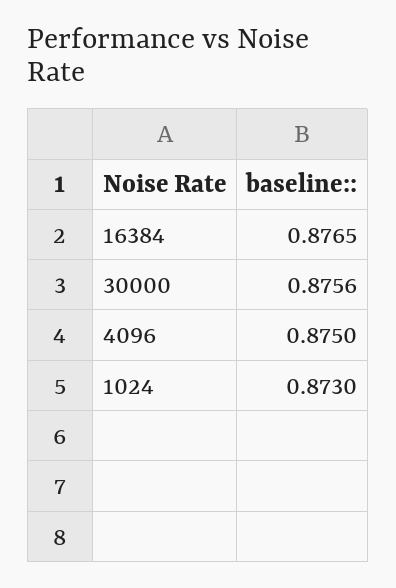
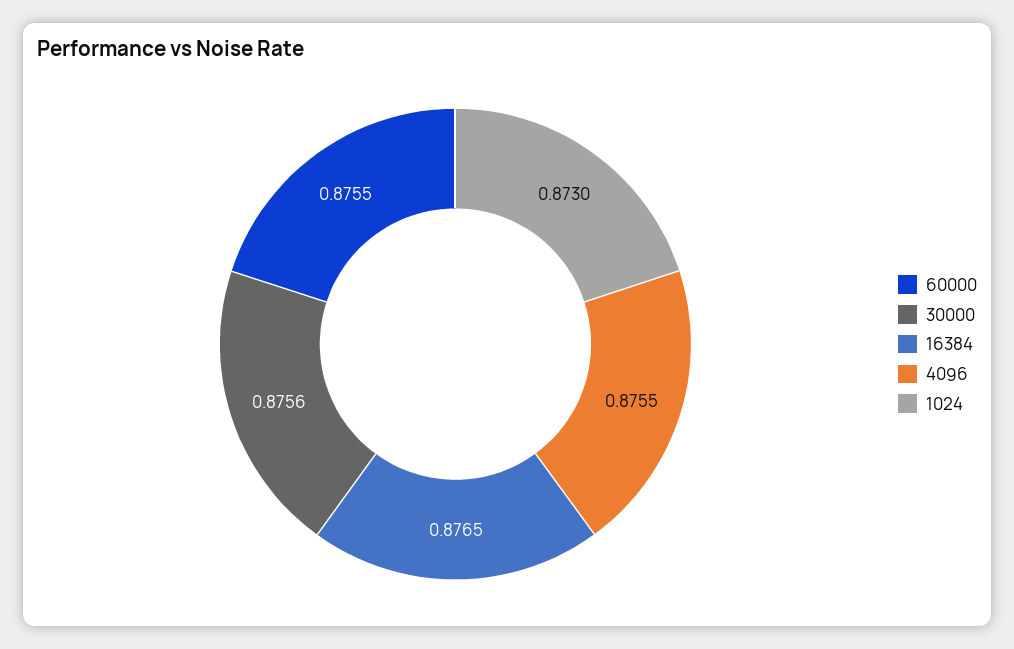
4096: 0.875 -> 0.8755
60000: none -> 0.8755

